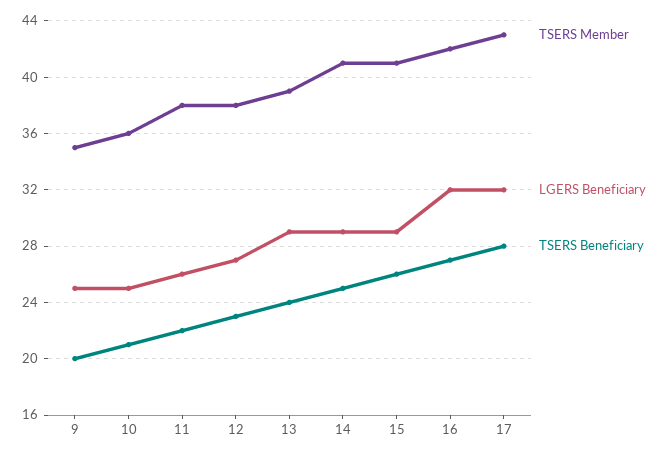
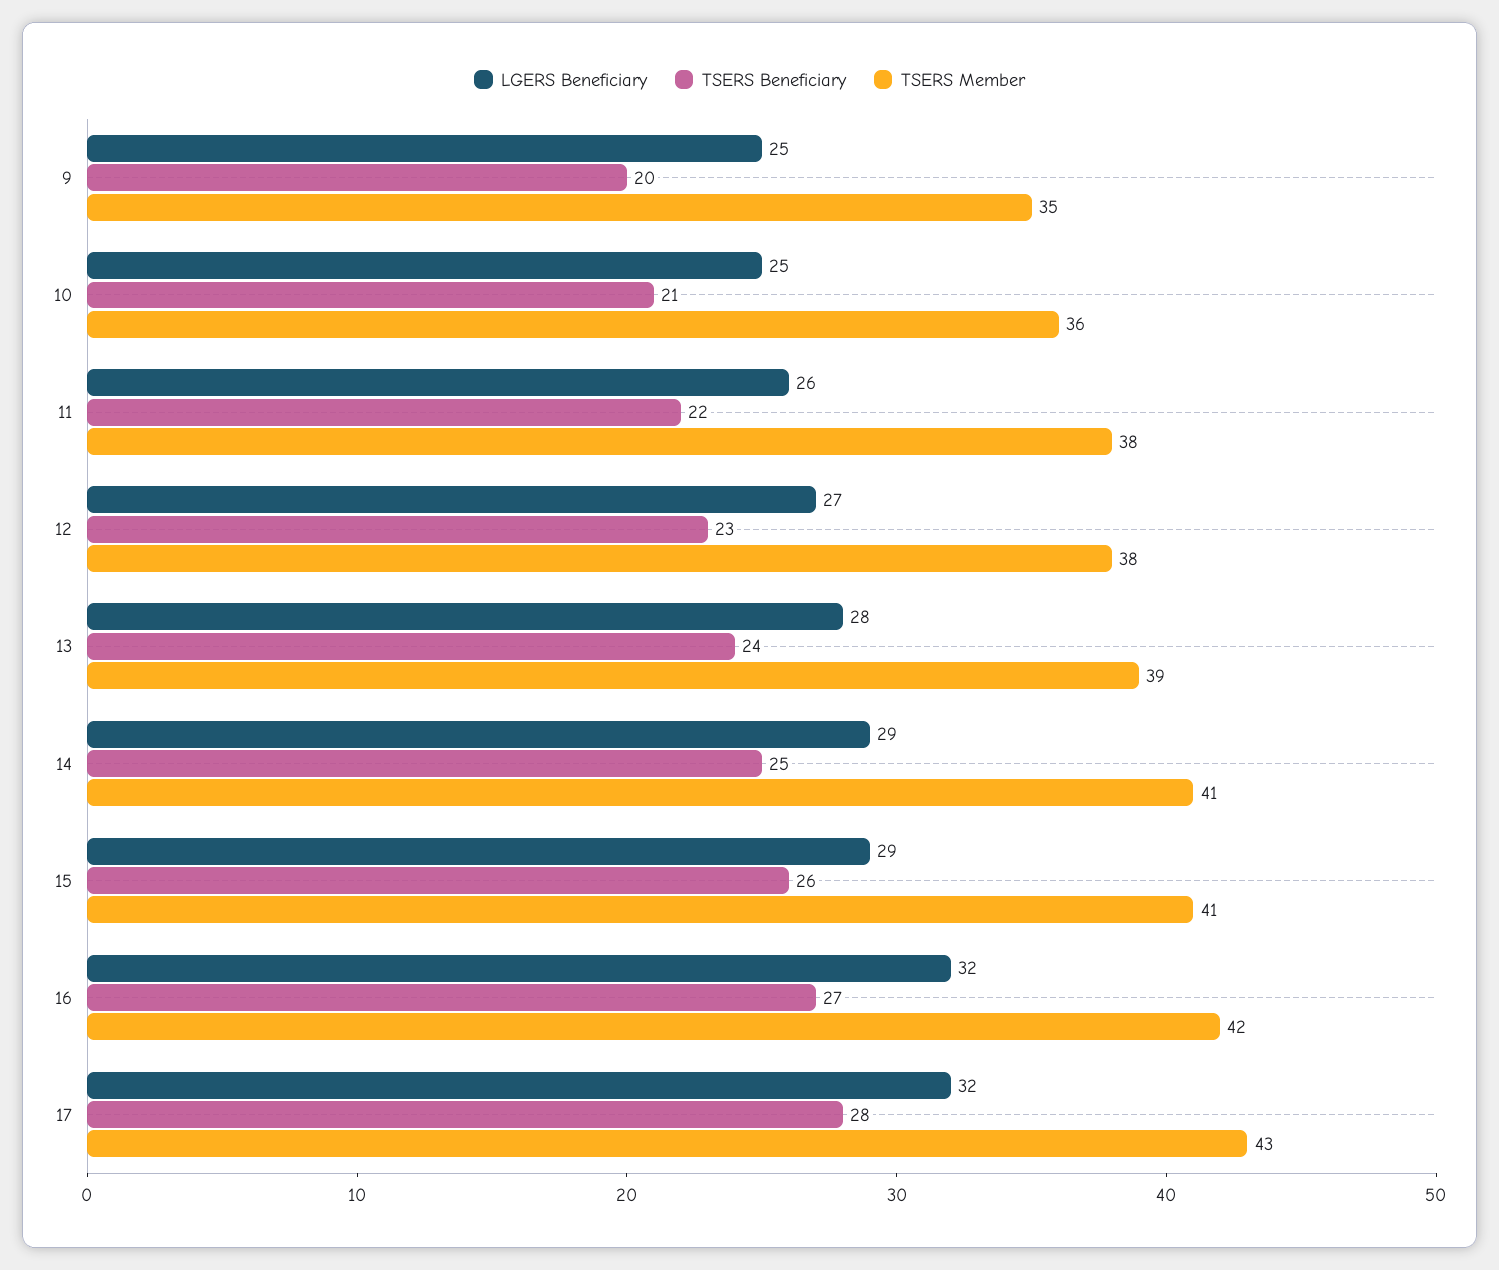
LGERS Beneficiary, 13: 29 -> 28

